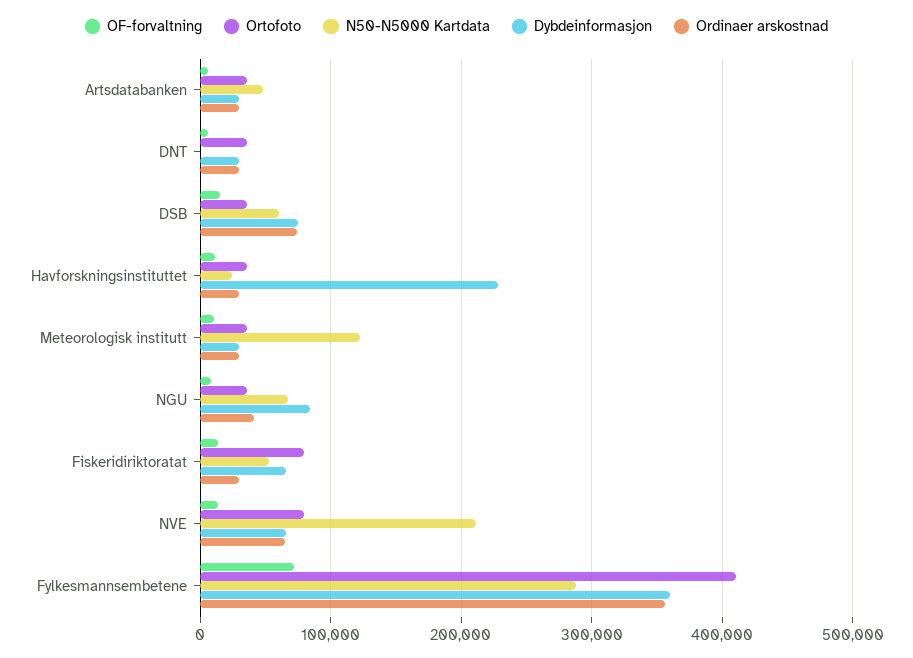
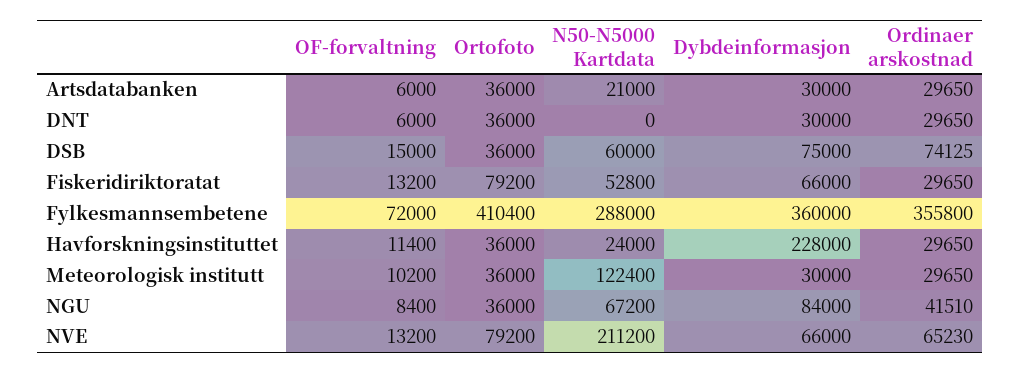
N50-N5000 Kartdata, Artsdatabanken: 50000 -> 21000

